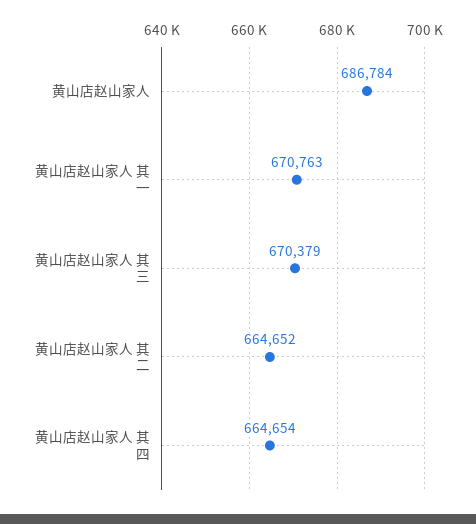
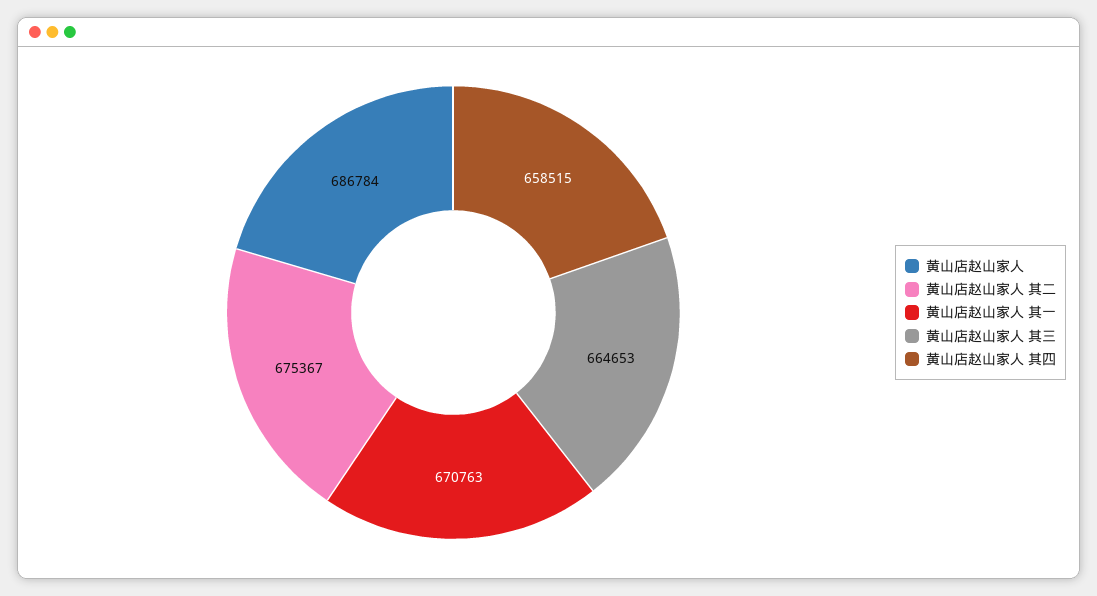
黄山店赵山家人 其三: 670379 -> 664653
黄山店赵山家人 其二: 664652 -> 675367
黄山店赵山家人 其四: 664654 -> 658515

